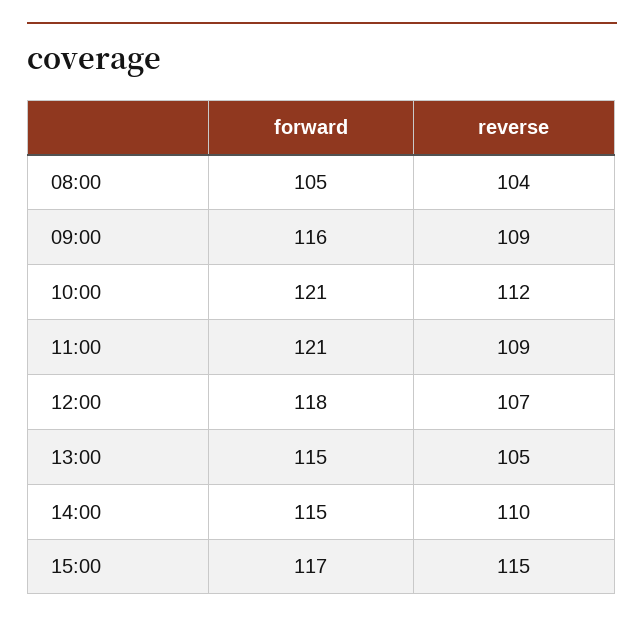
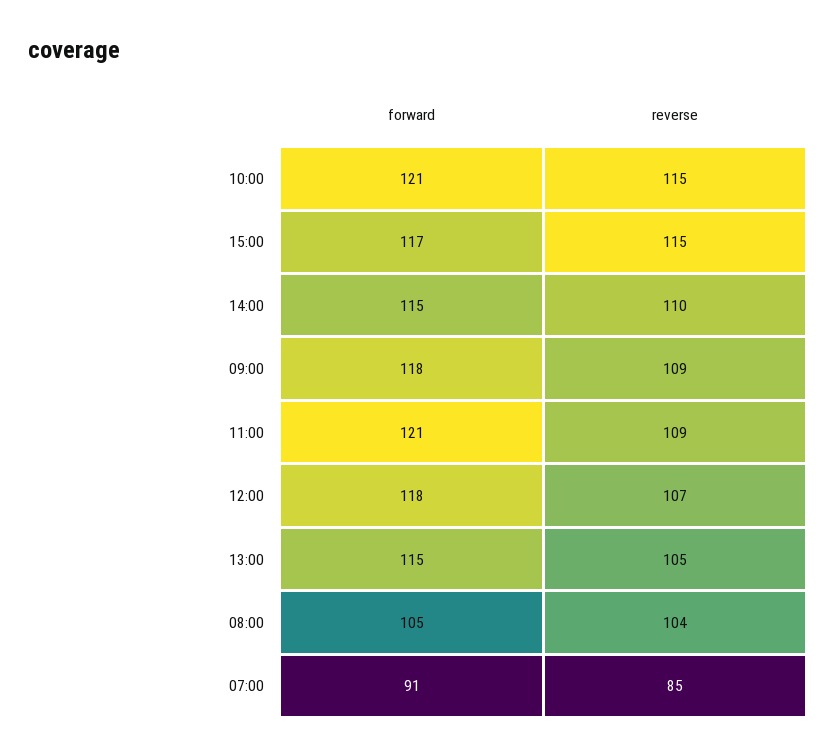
forward, 09:00: 116 -> 118
reverse, 10:00: 112 -> 115
forward, 07:00: none -> 91
reverse, 07:00: none -> 85

